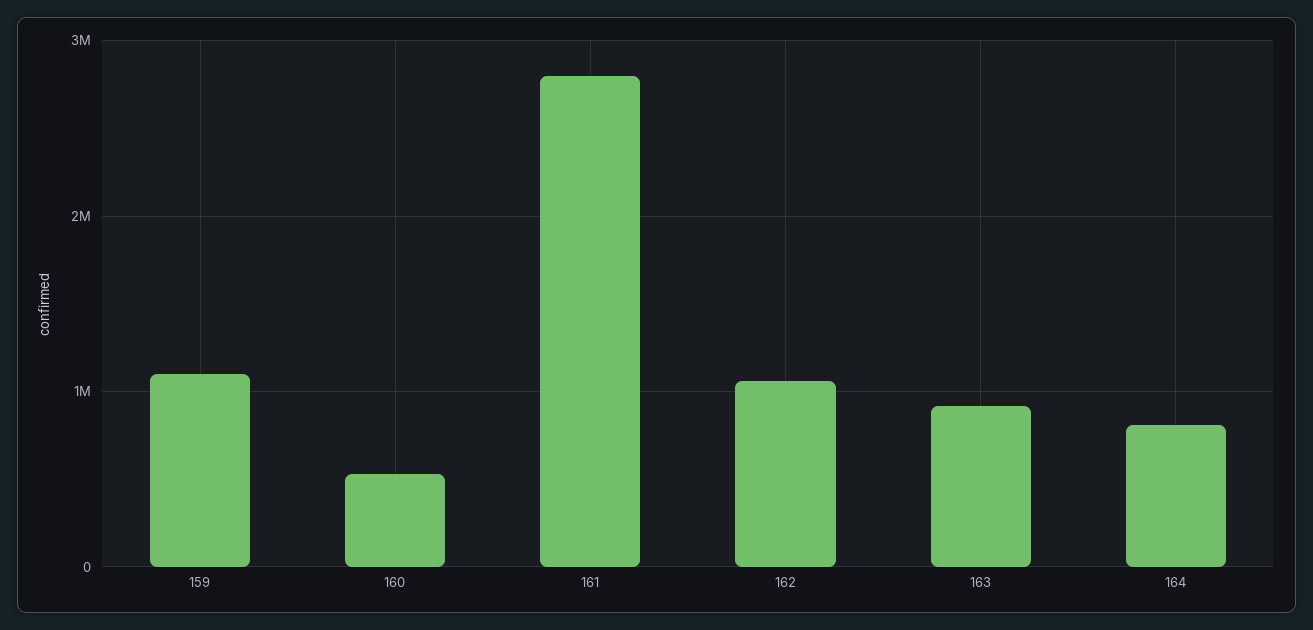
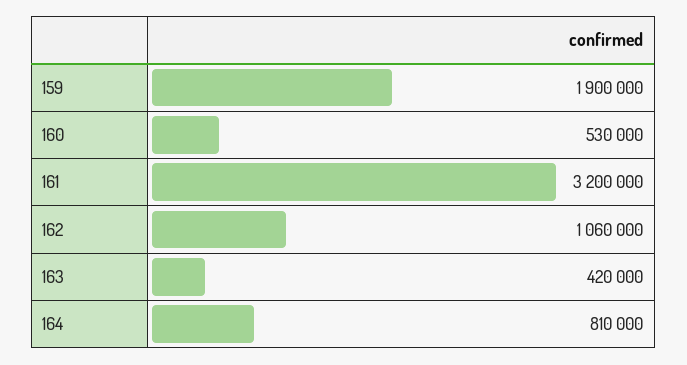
159: 1100000 -> 1900000
161: 2800000 -> 3200000
163: 900000 -> 420000

